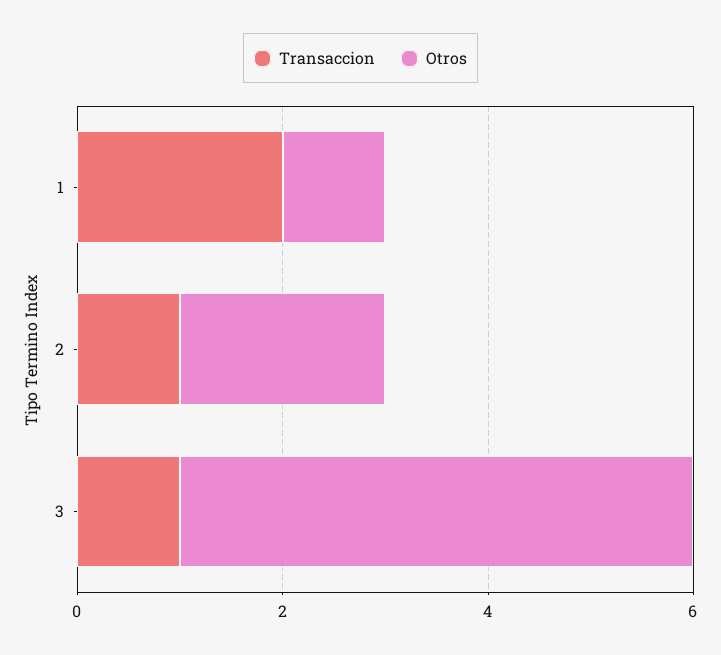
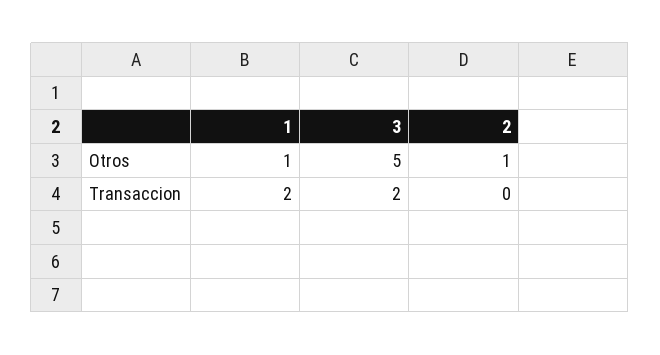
Transaccion, 2: 1 -> 0
Otros, 2: 2 -> 1
Transaccion, 3: 1 -> 2

